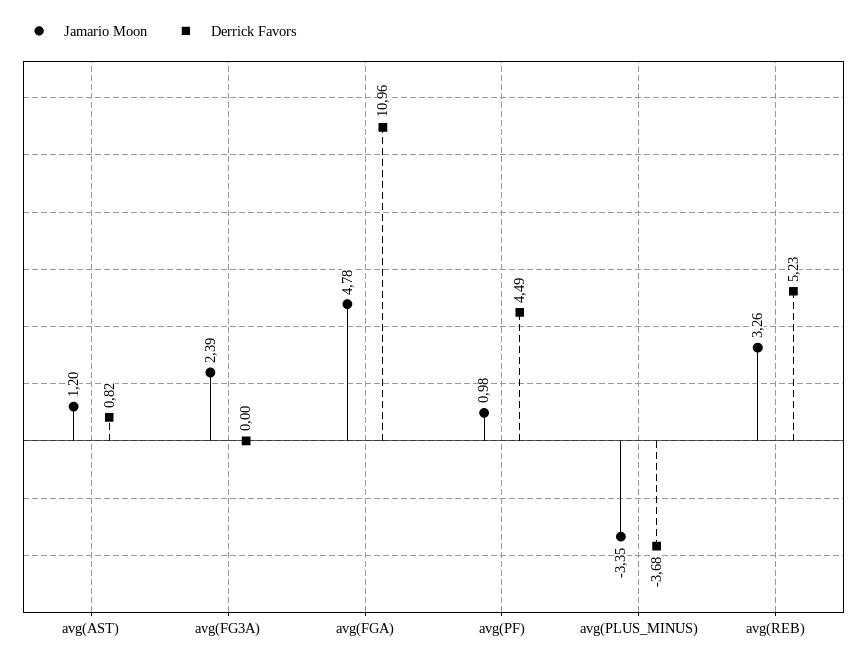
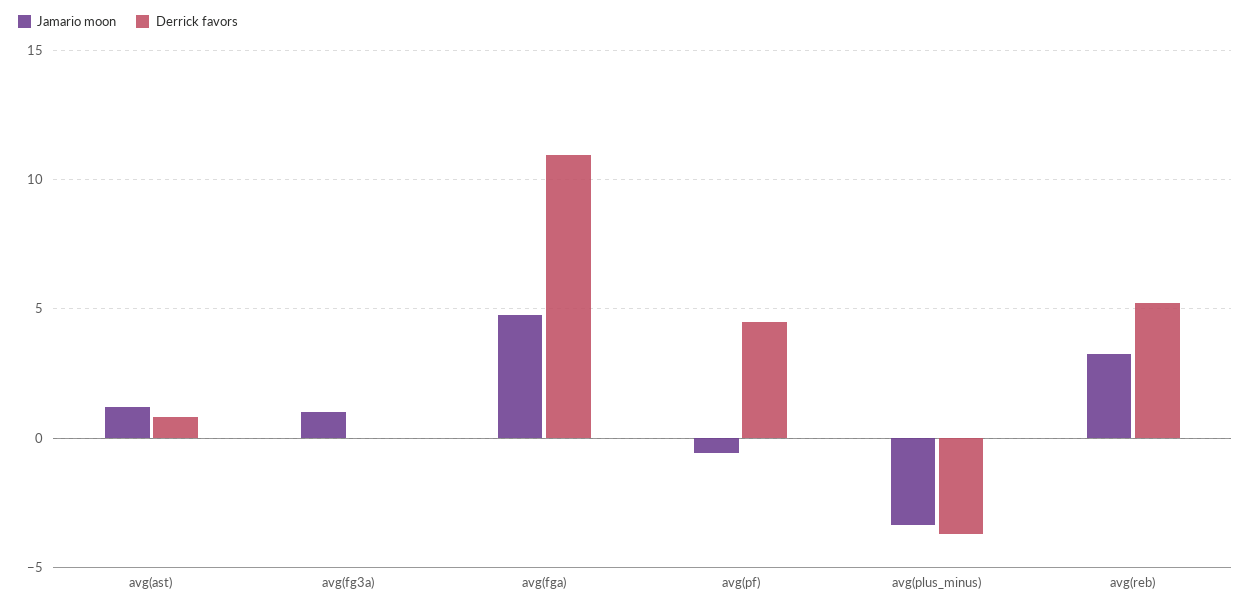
Jamario Moon, avg(FG3A): 2.39 -> 1
Jamario Moon, avg(PF): 0.98 -> -0.5

